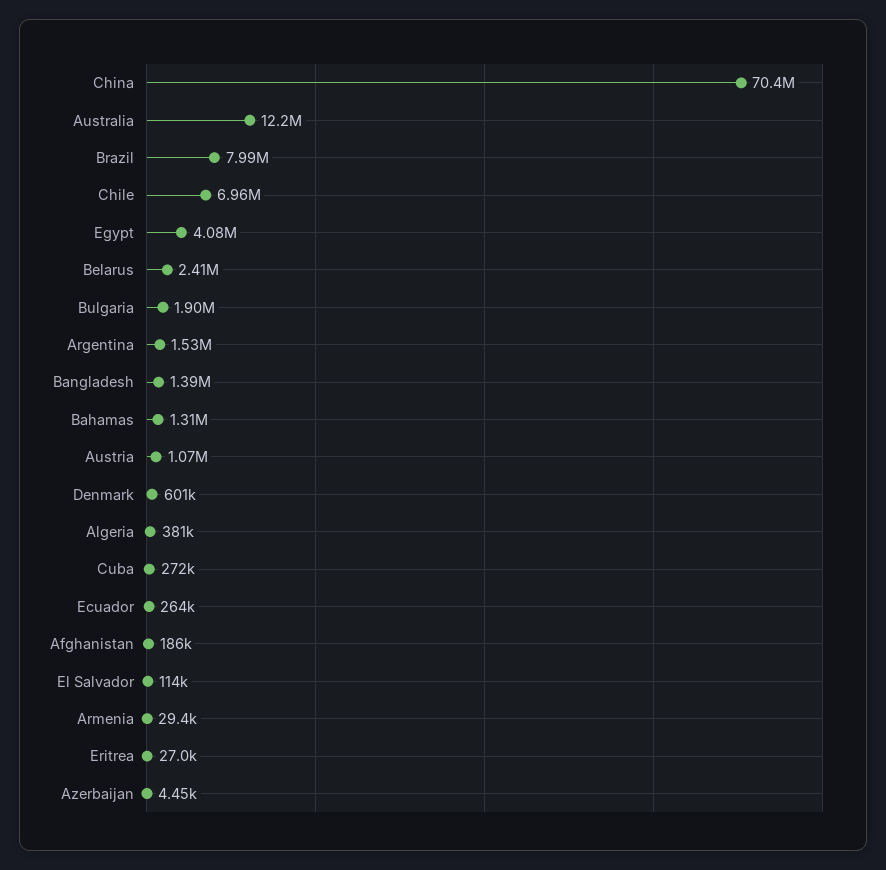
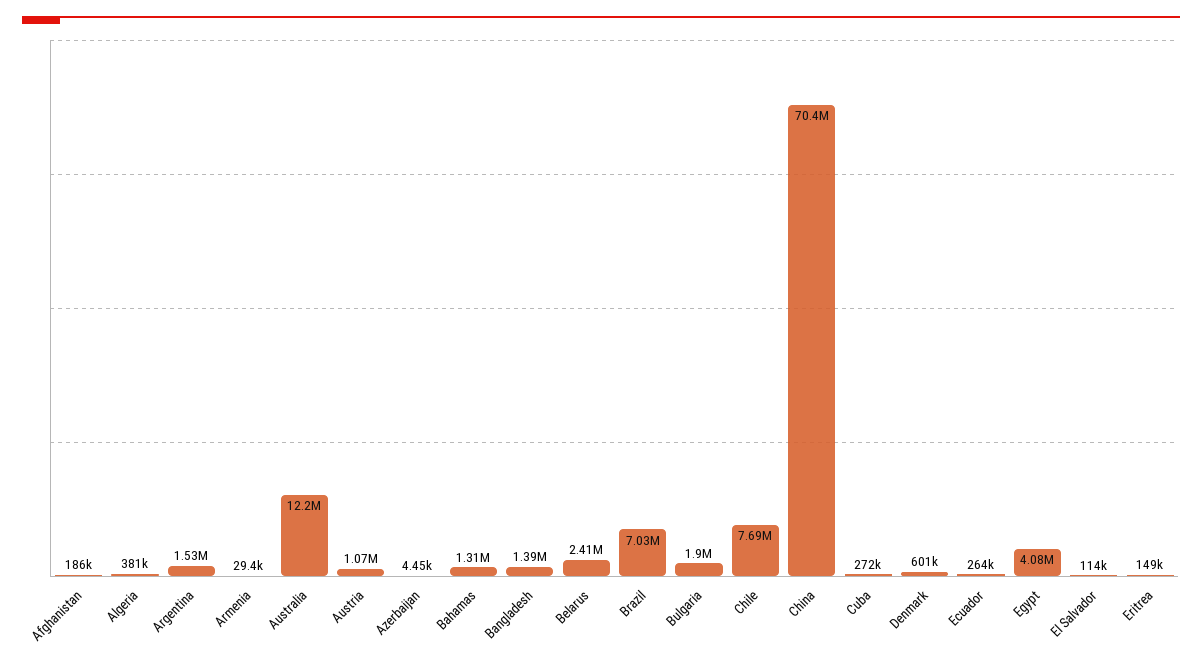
Brazil: 7990000 -> 7030000
Chile: 6960000 -> 7690000
Eritrea: 27000 -> 149000

